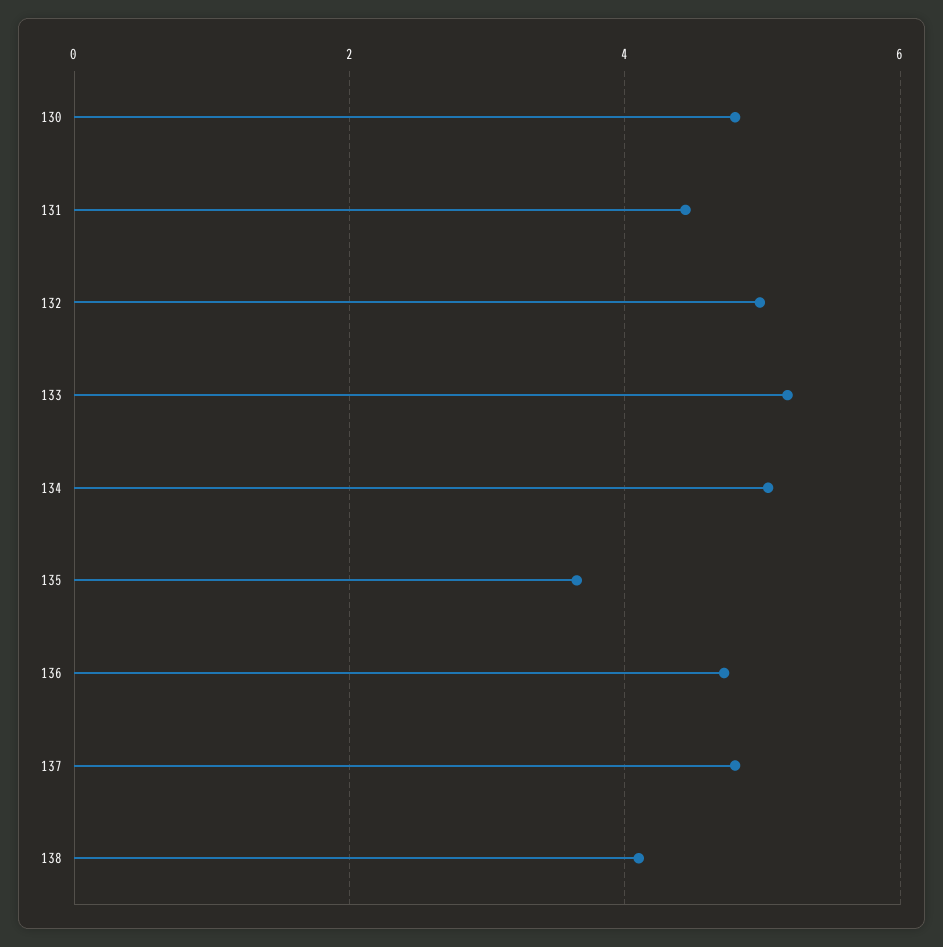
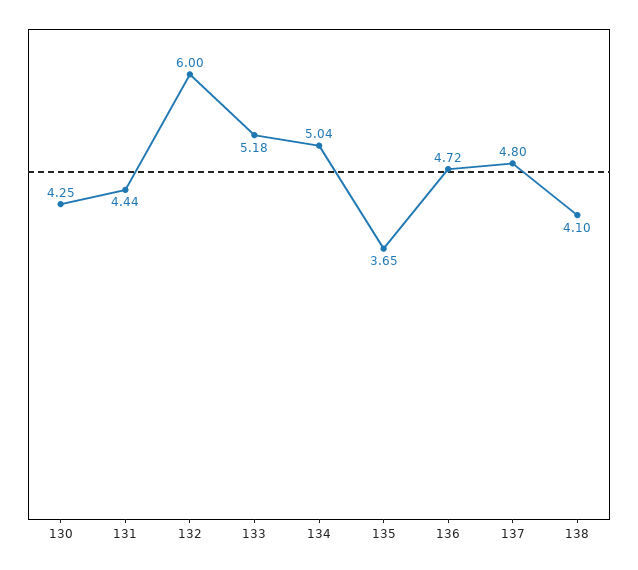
130: 4.8 -> 4.25
132: 5 -> 6

